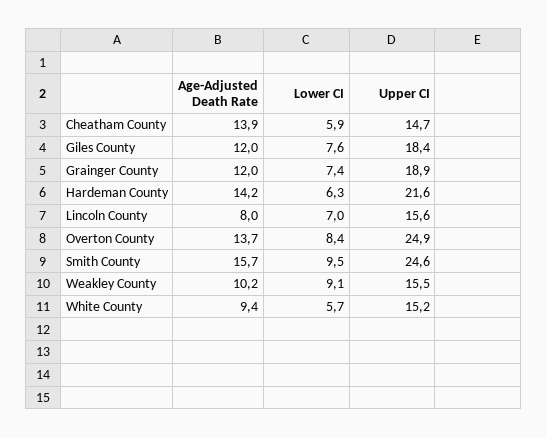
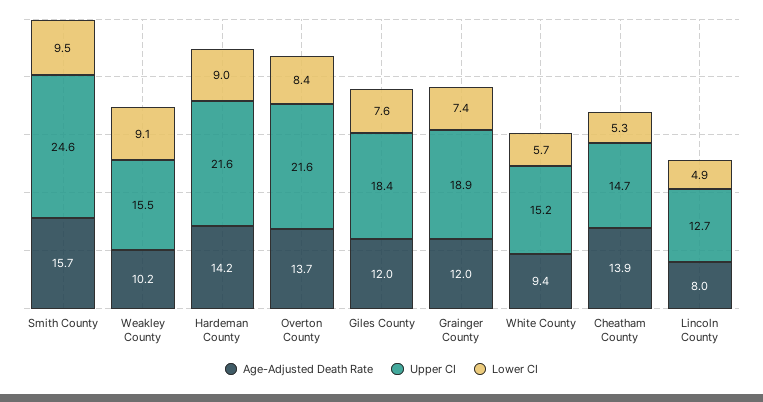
Lower CI, Cheatham County: 5.9 -> 5.3
Lower CI, Hardeman County: 6.3 -> 9
Lower CI, Lincoln County: 7 -> 4.9
Upper CI, Lincoln County: 15.6 -> 12.7
Upper CI, Overton County: 24.9 -> 21.6

